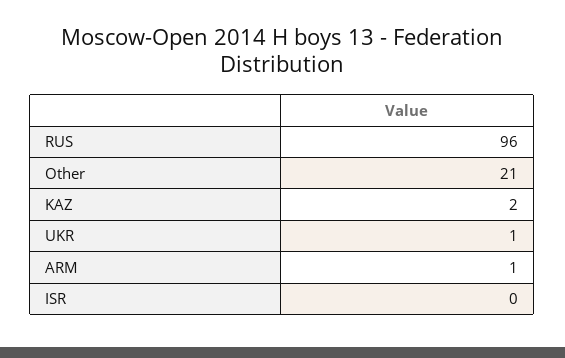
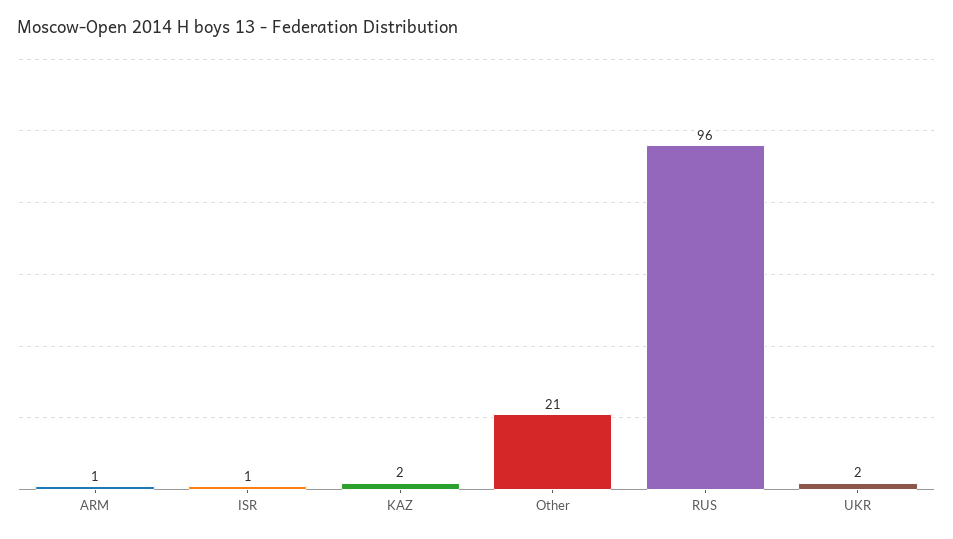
UKR: 1 -> 2
ISR: 0 -> 1

